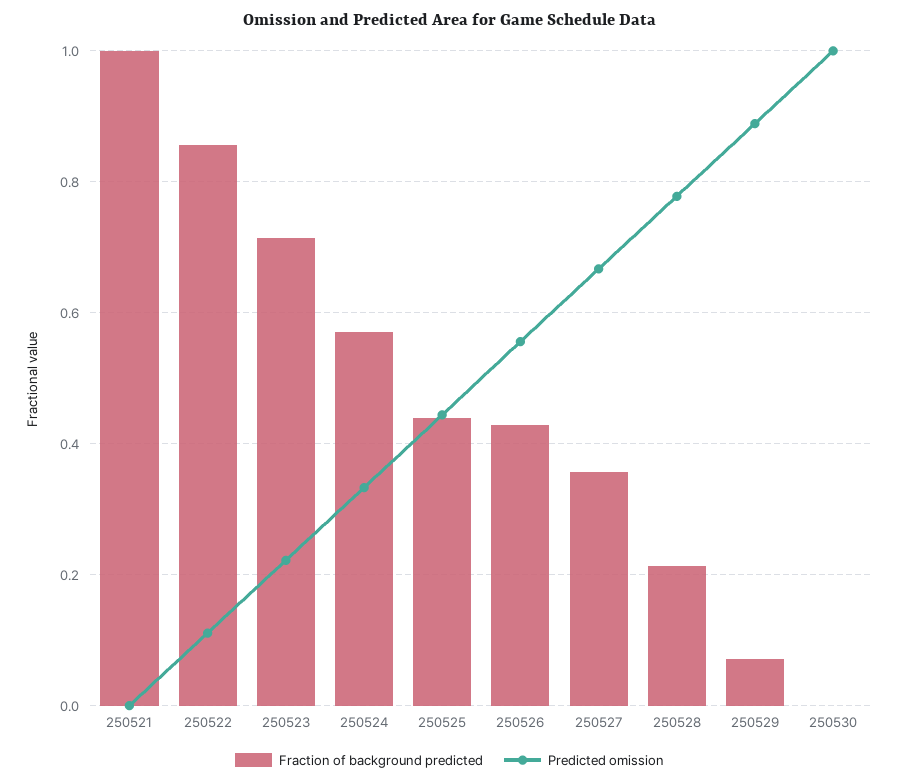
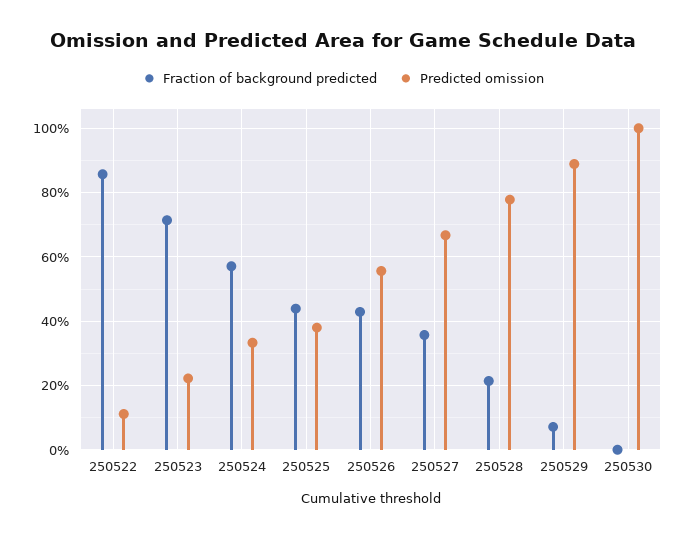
Fraction of background predicted, 250521: 1 -> none
Predicted omission, 250521: 0 -> none
Predicted omission, 250525: 0.44 -> 0.38

